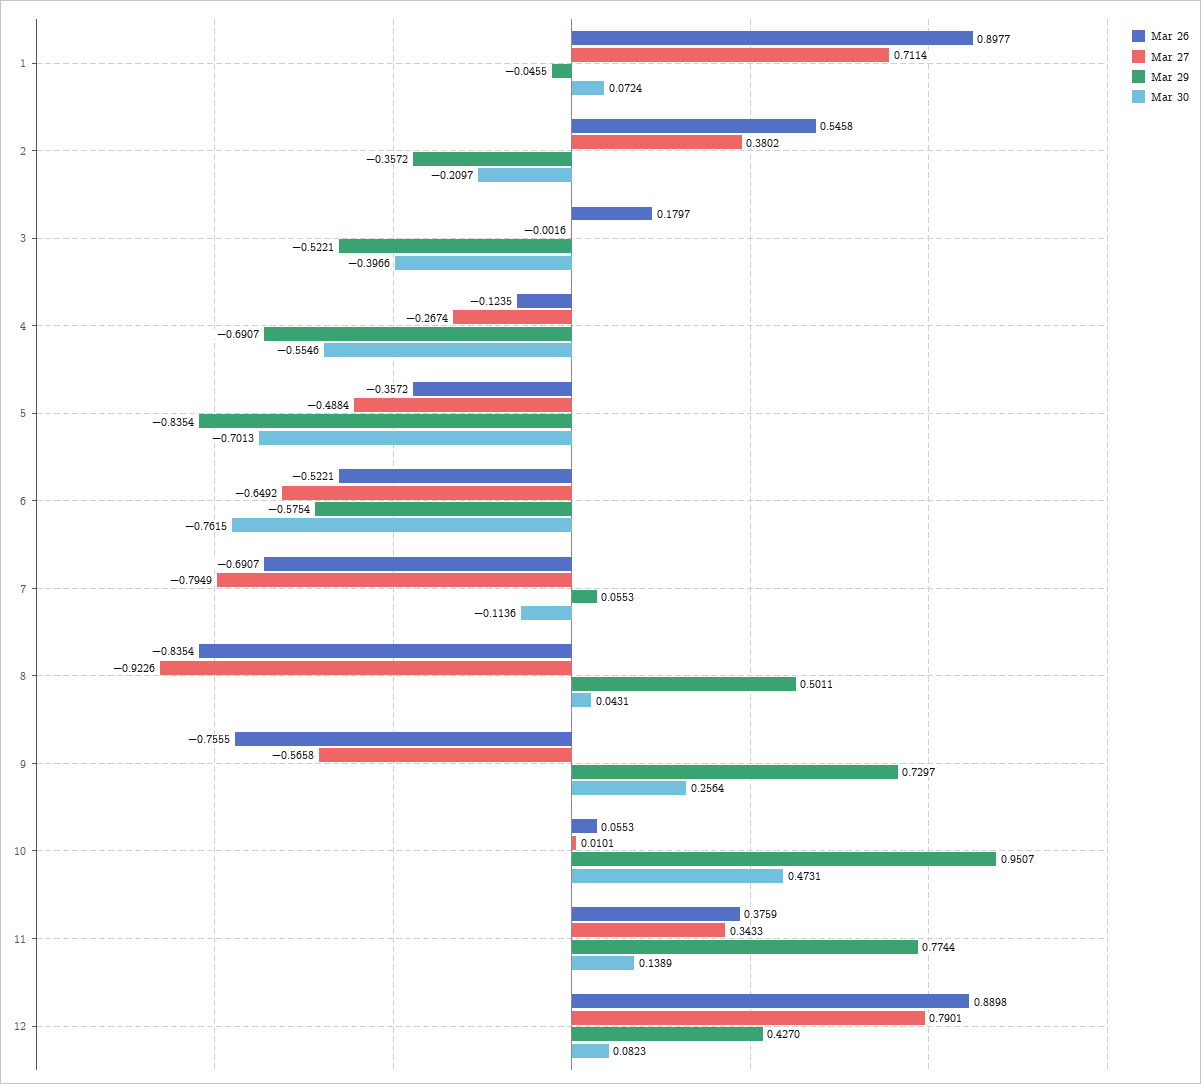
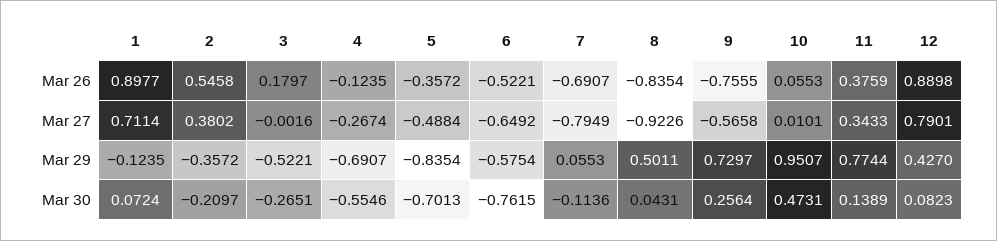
Mar 29, 1: -0.0455 -> -0.1235
Mar 30, 3: -0.3966 -> -0.2651

